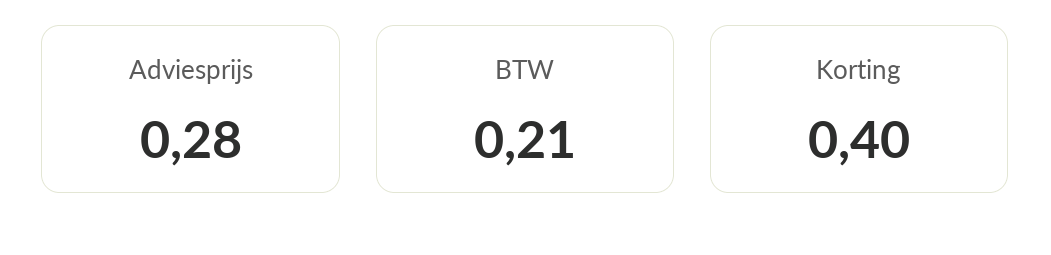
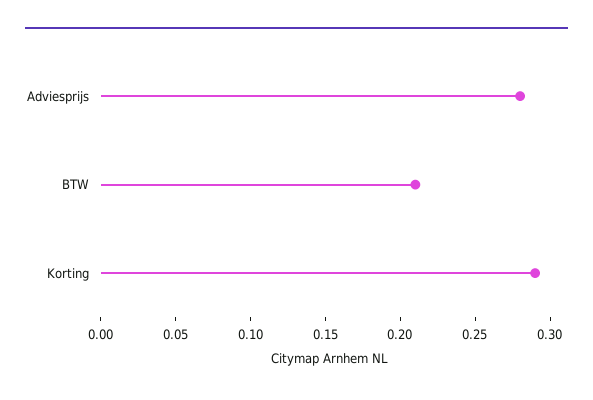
Korting: 0.4 -> 0.29

